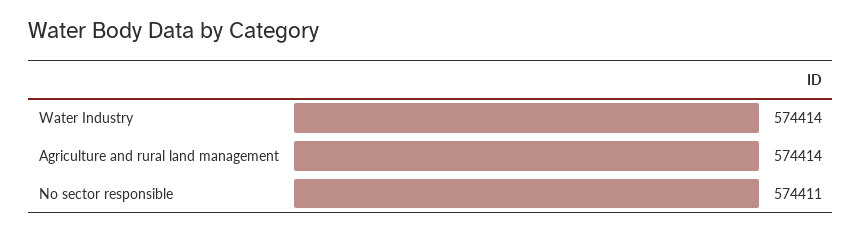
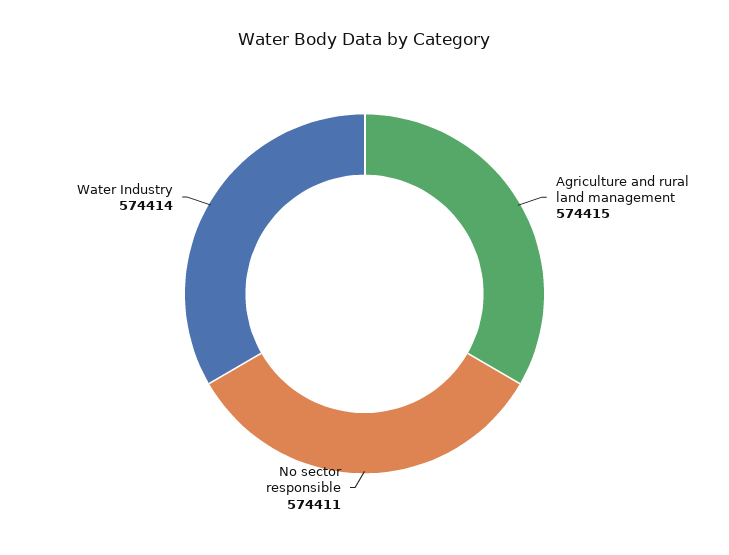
Agriculture and rural land management: 574414 -> 574415

